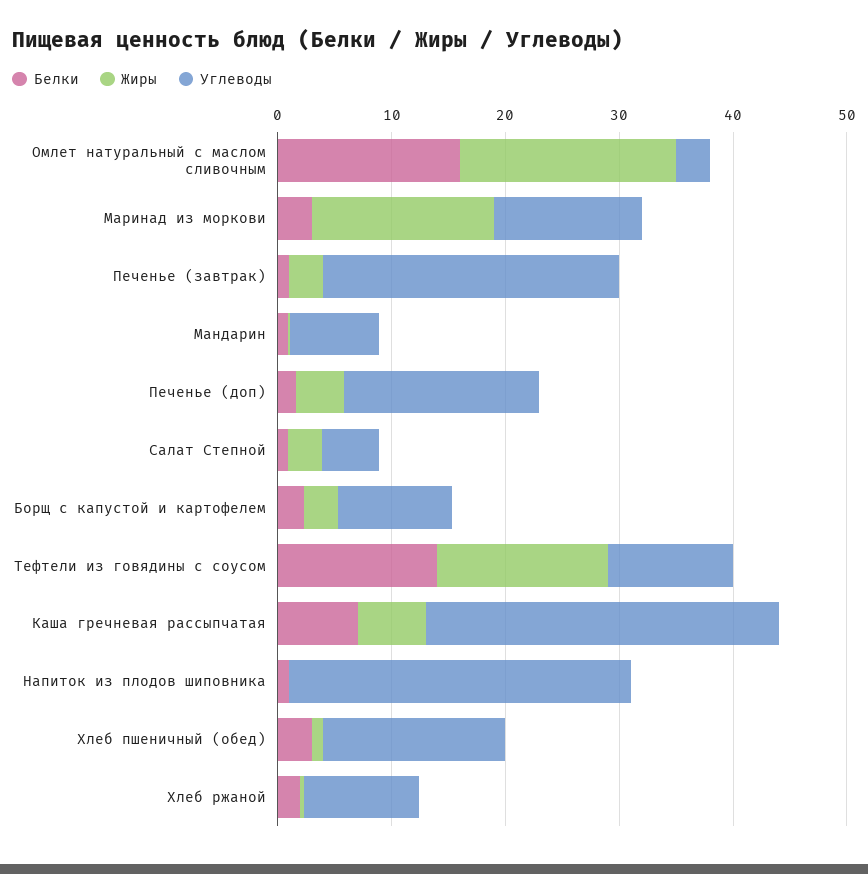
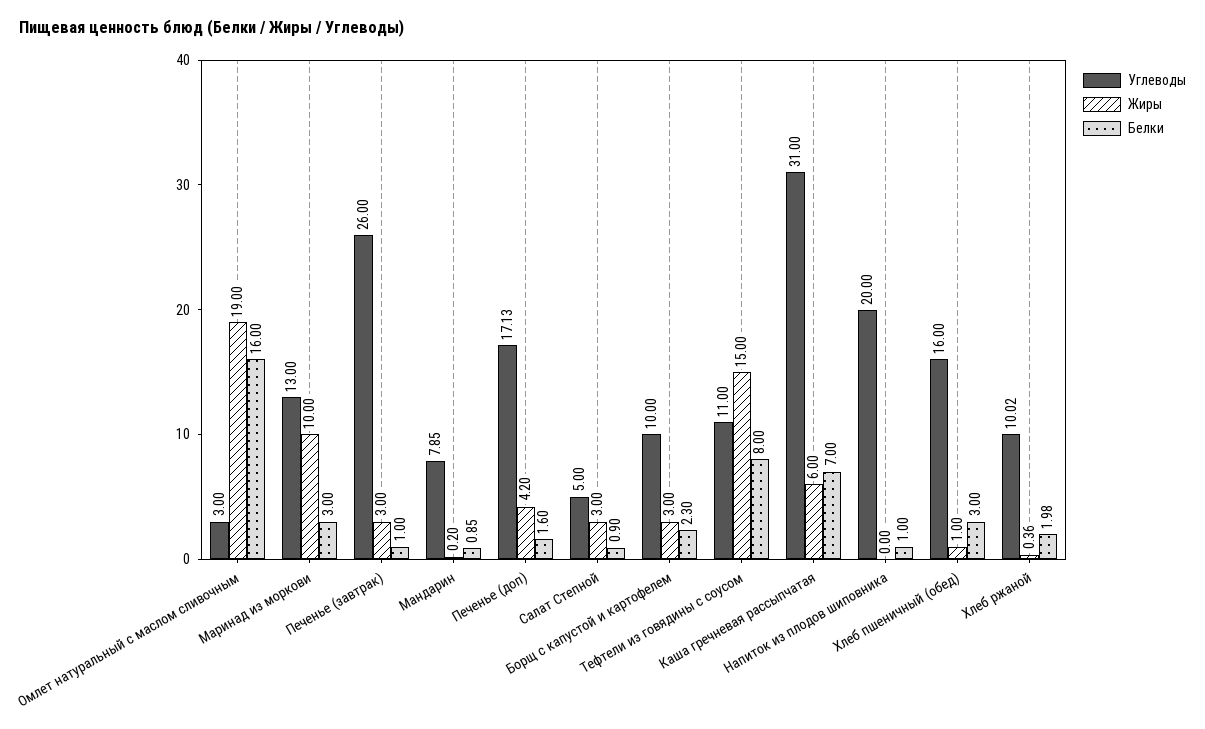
Жиры, Маринад из моркови: 16 -> 10
Белки, Тефтели из говядины с соусом: 14 -> 8
Углеводы, Напиток из плодов шиповника: 30 -> 20

